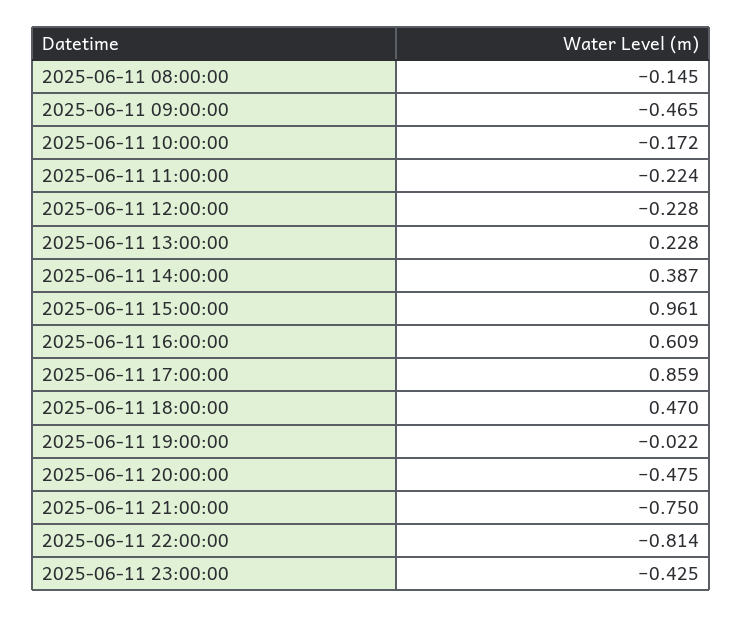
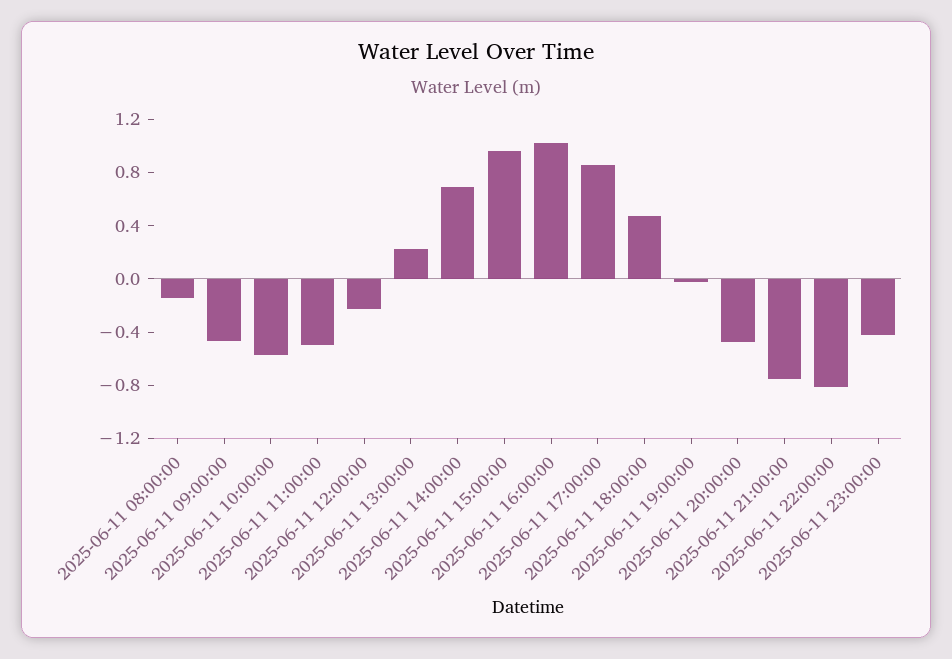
2025-06-11 10:00:00: -0.172 -> -0.6
2025-06-11 11:00:00: -0.224 -> -0.5
2025-06-11 14:00:00: 0.387 -> 0.7
2025-06-11 16:00:00: 0.609 -> 1

